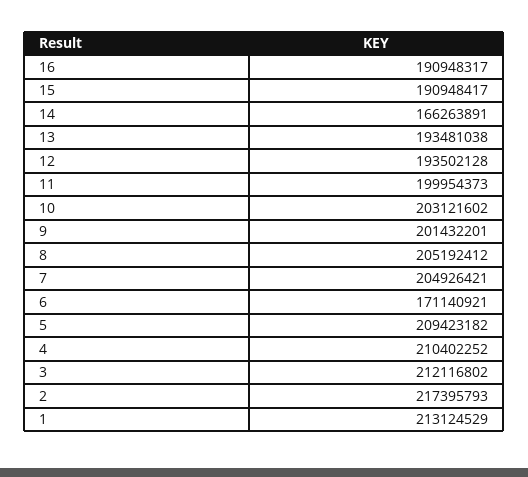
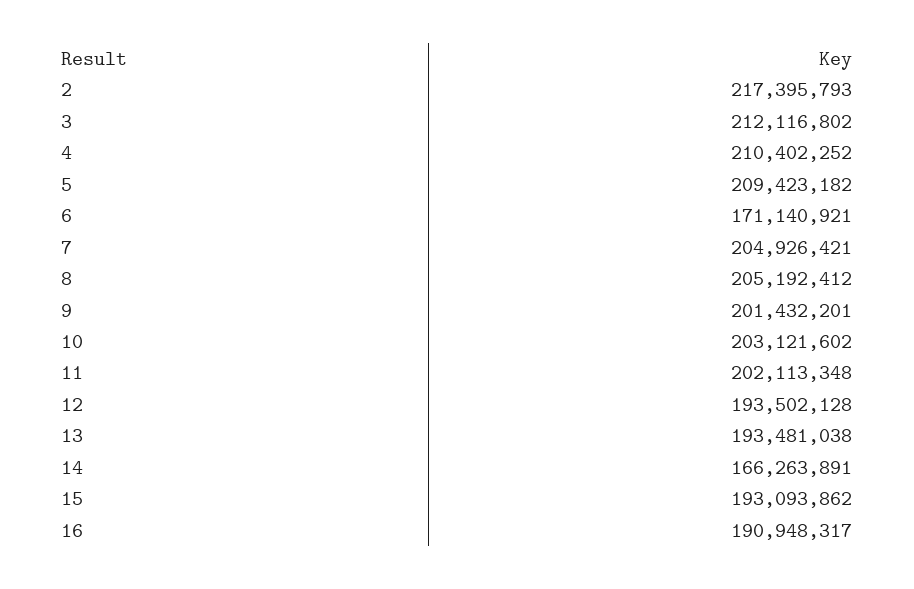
15: 190948417 -> 193093862
11: 199954373 -> 202113348
1: 213124529 -> none

